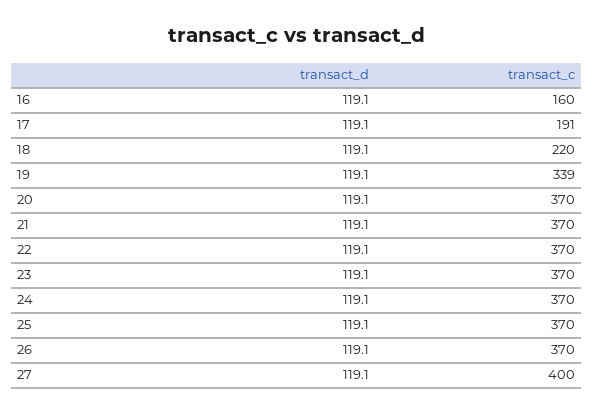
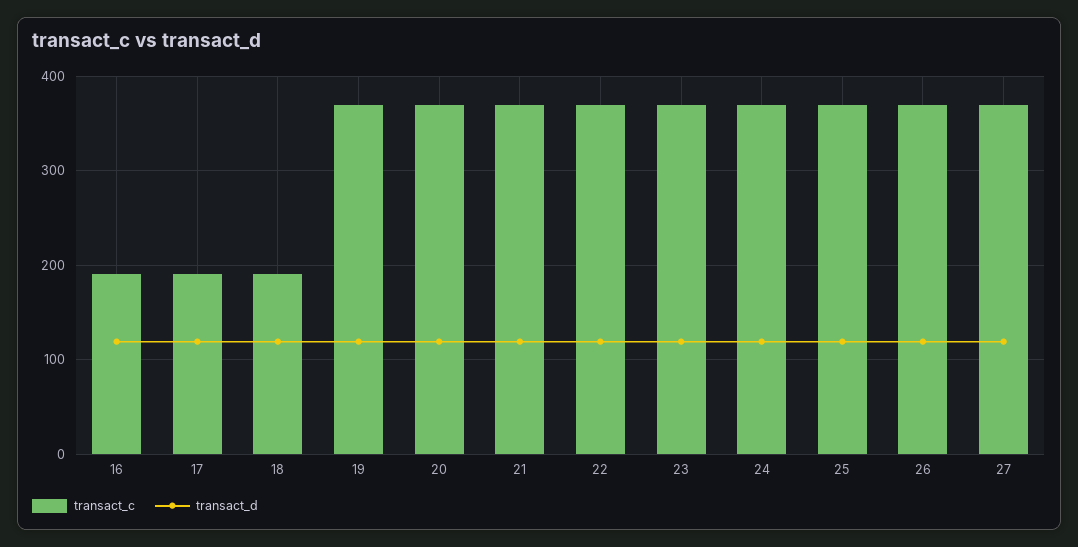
transact_c, 16: 160 -> 190
transact_c, 18: 220 -> 190
transact_c, 19: 339 -> 370
transact_c, 27: 400 -> 370

